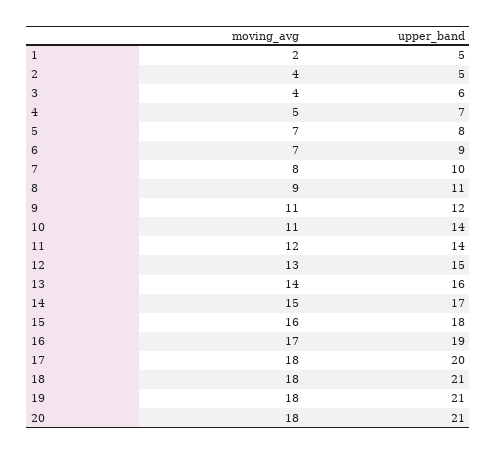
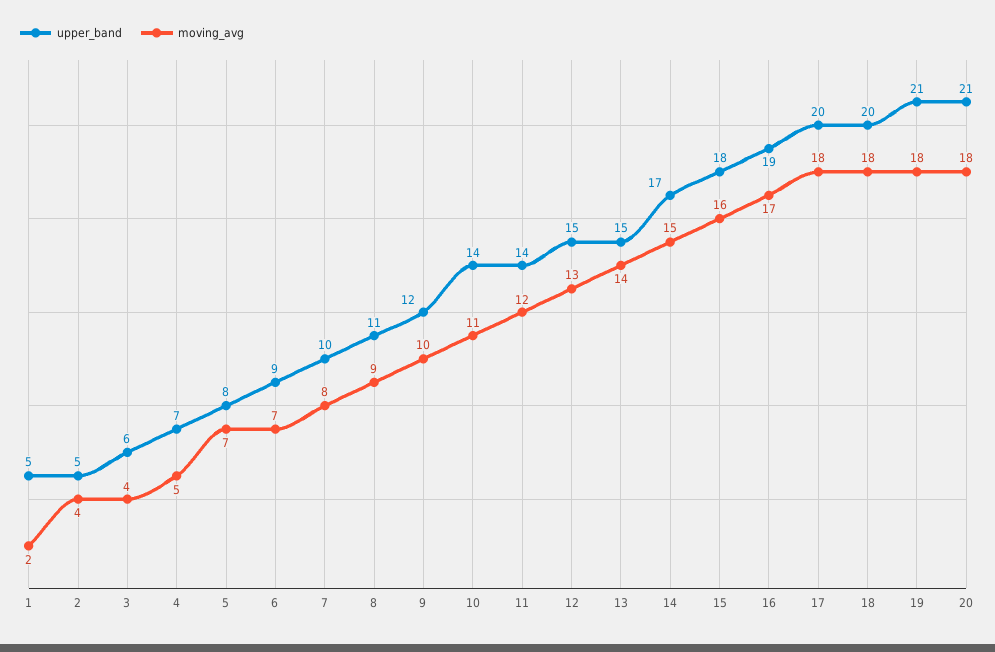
moving_avg, 9: 11 -> 10
upper_band, 13: 16 -> 15
upper_band, 18: 21 -> 20

